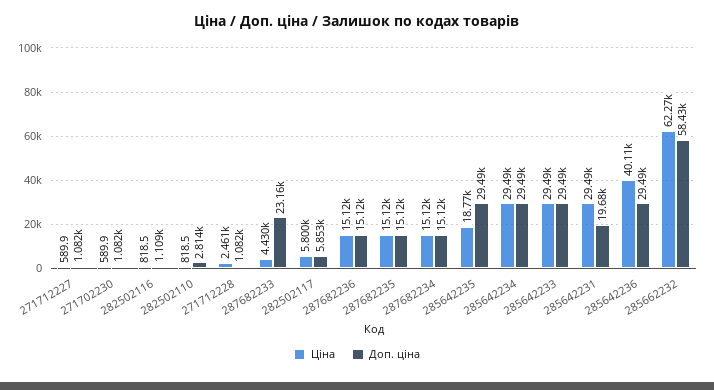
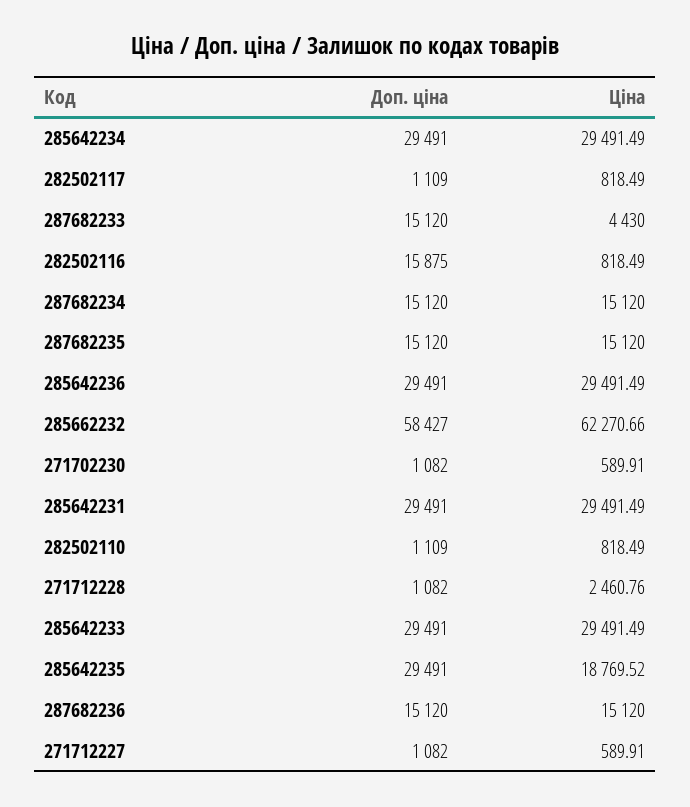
Доп. ціна, 282502116: 1109 -> 15875
Доп. ціна, 282502110: 2814 -> 1109
Доп. ціна, 287682233: 23160 -> 15120
Ціна, 282502117: 5800 -> 818.49
Доп. ціна, 282502117: 5853 -> 1109
Доп. ціна, 285642231: 19680 -> 29491
Ціна, 285642236: 40110 -> 29491.49

